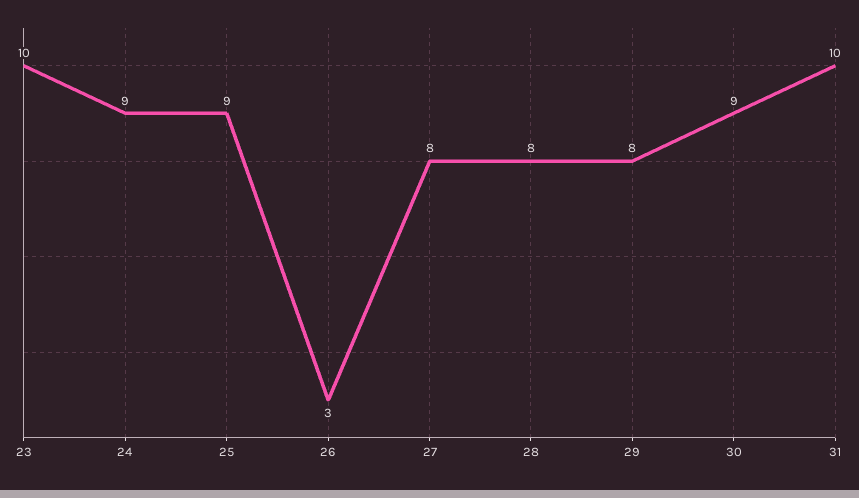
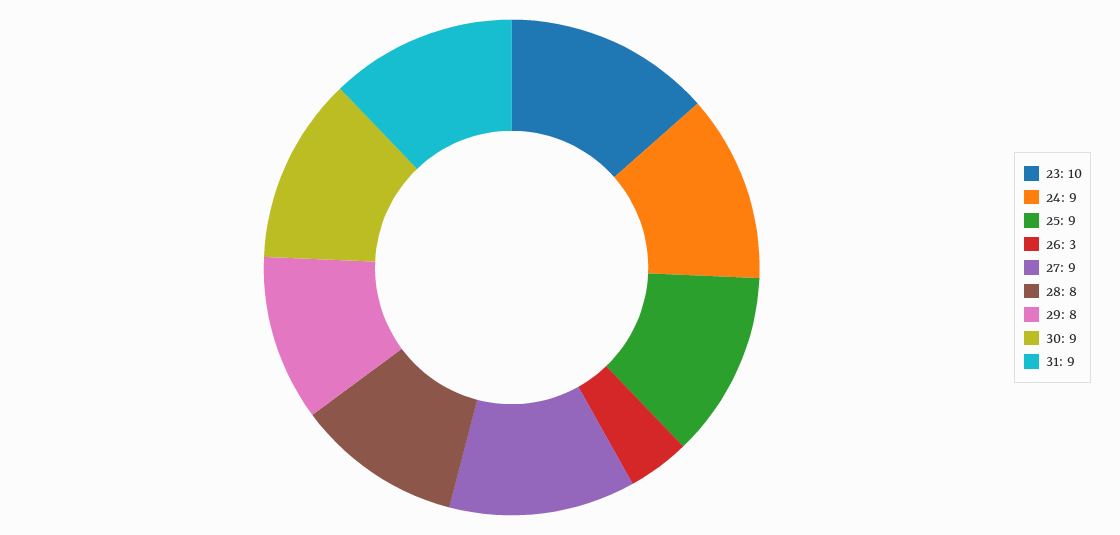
27: 8 -> 9
31: 10 -> 9

